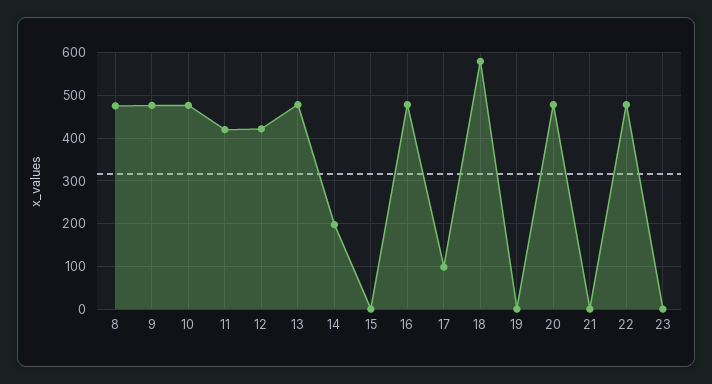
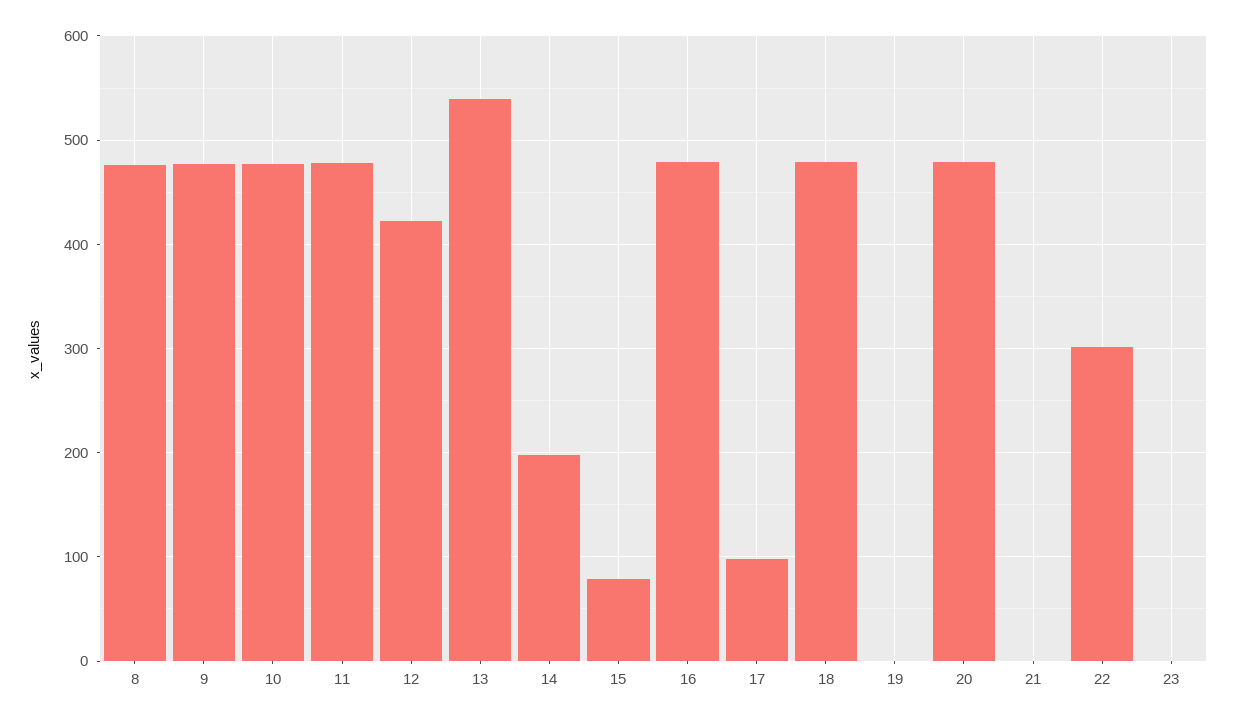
11: 420 -> 480
13: 480 -> 540
15: 0 -> 80
18: 580 -> 480
22: 480 -> 300

